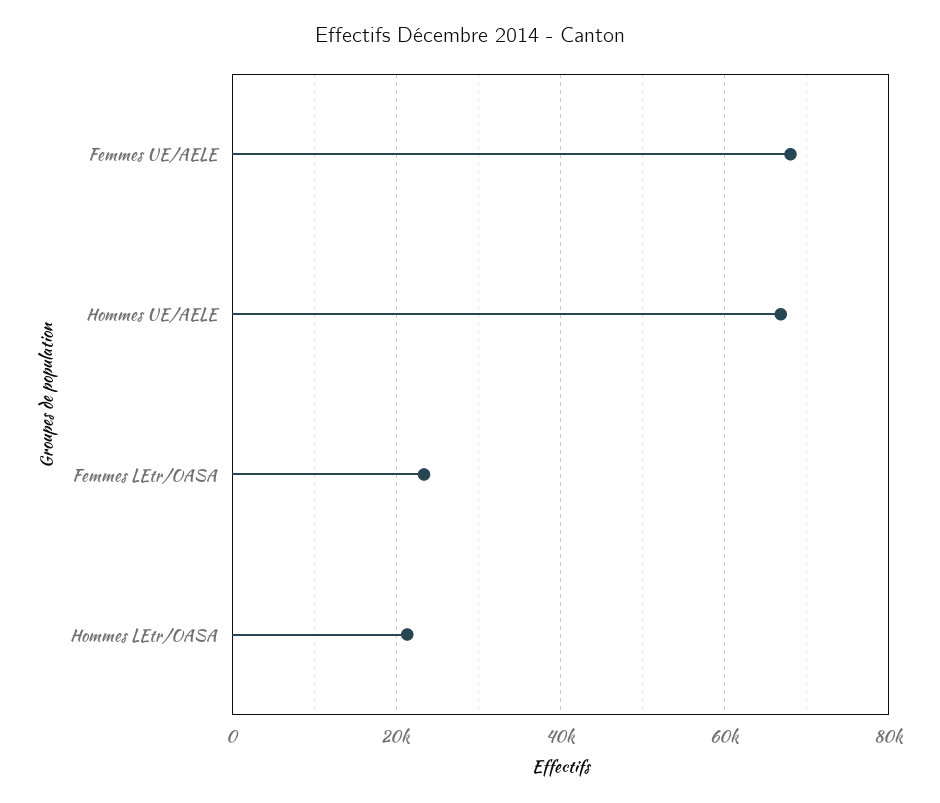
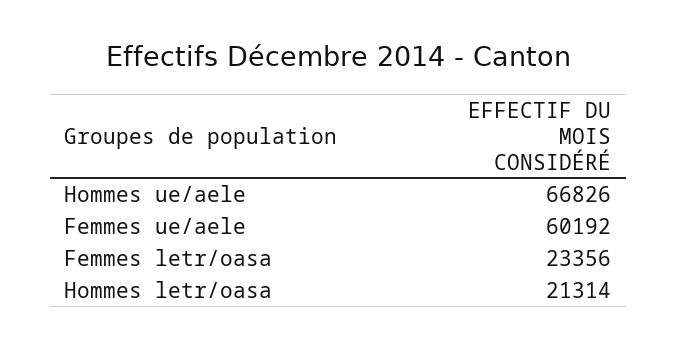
Femmes UE/AELE: 68000 -> 60192

